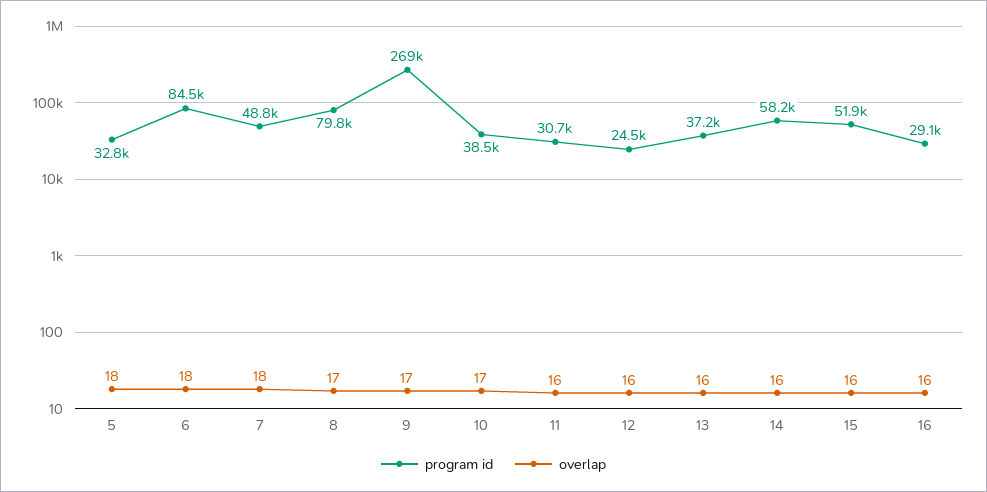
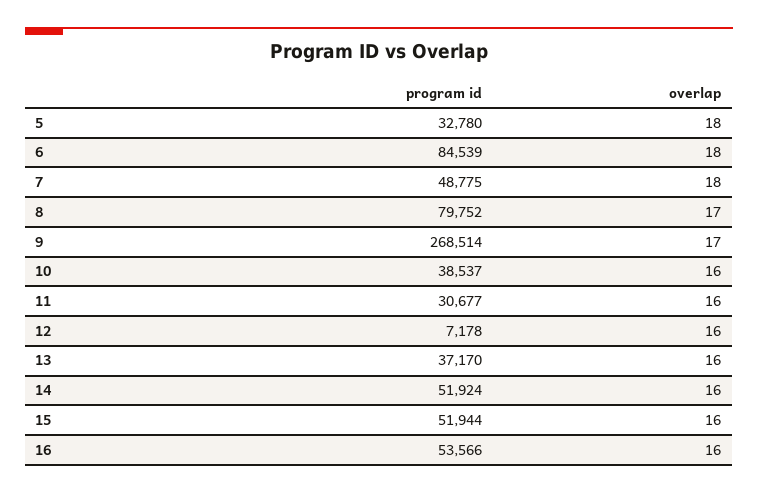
overlap, 10: 17 -> 16
program id, 12: 24500 -> 7178
program id, 14: 58200 -> 51924
program id, 16: 29100 -> 53566

